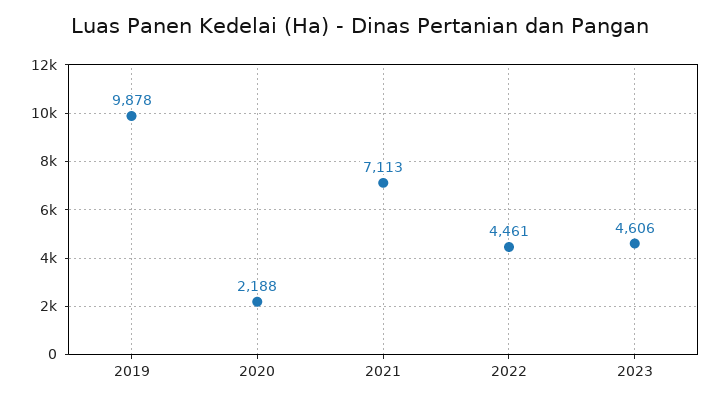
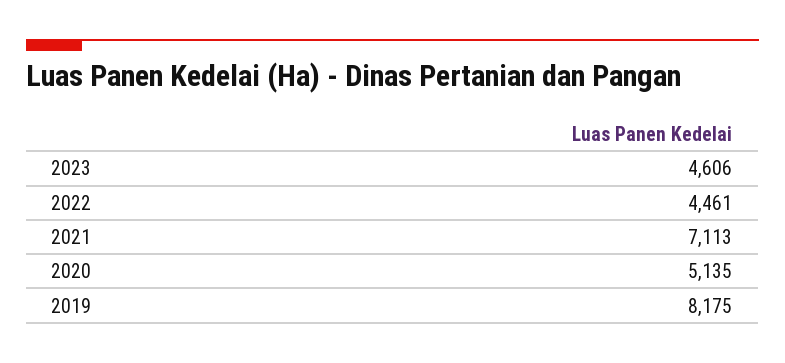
2019: 9878 -> 8175
2020: 2188 -> 5135

